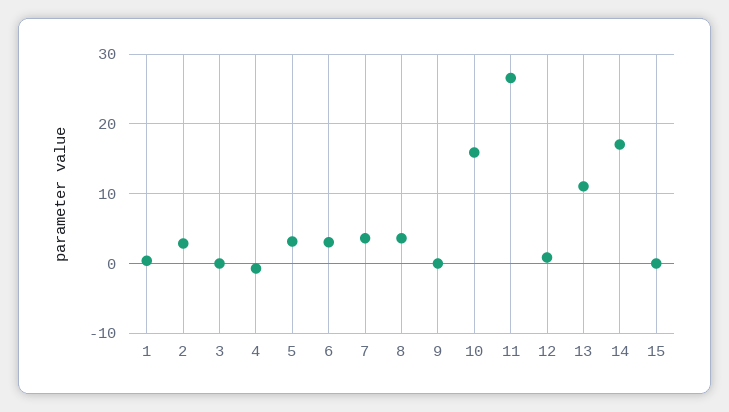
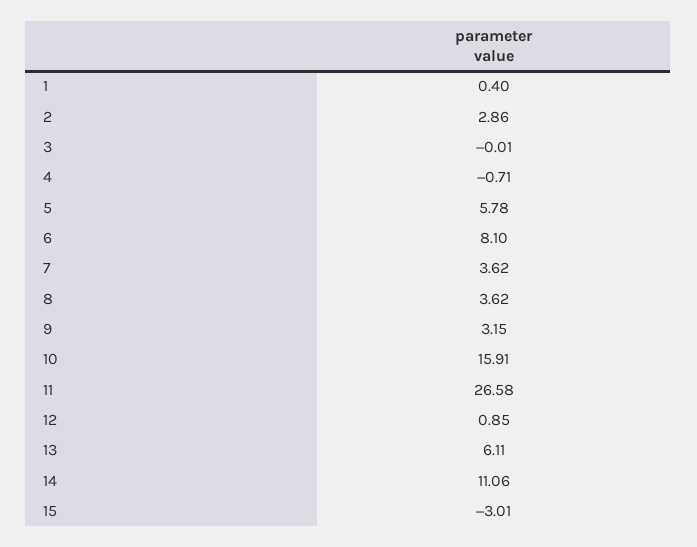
5: 3 -> 5.78
6: 3 -> 8.1
9: 0 -> 3.15
13: 11 -> 6.11
14: 17 -> 11.06
15: 0 -> -3.01

